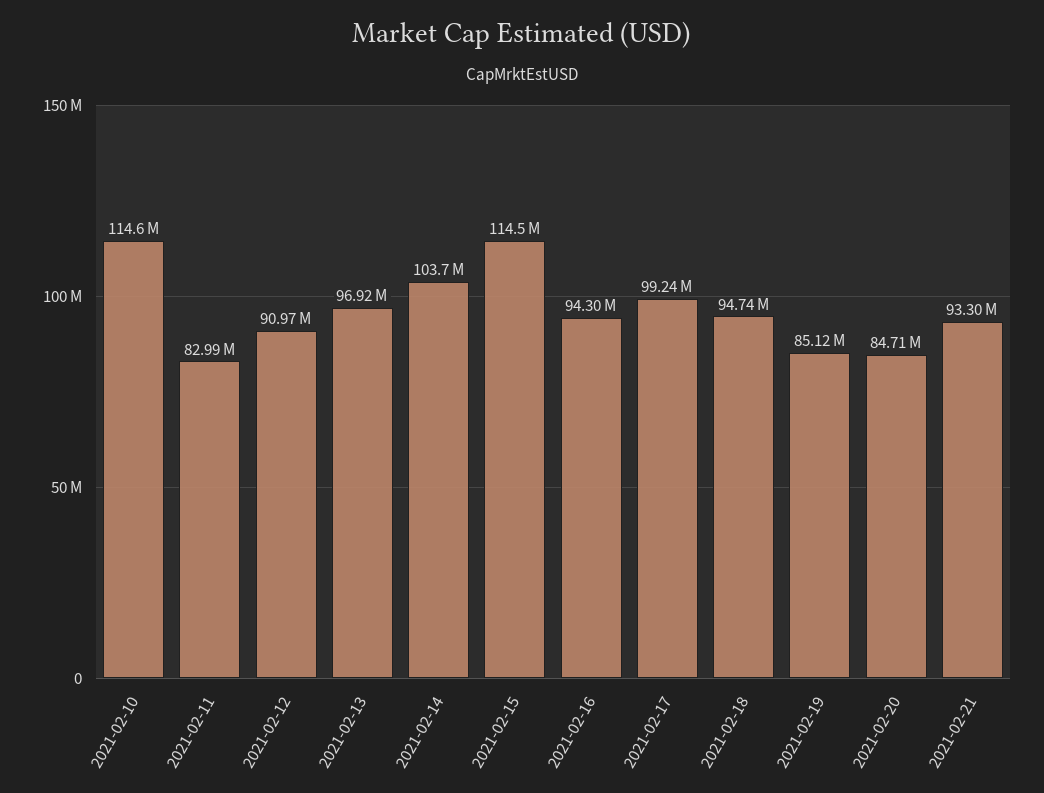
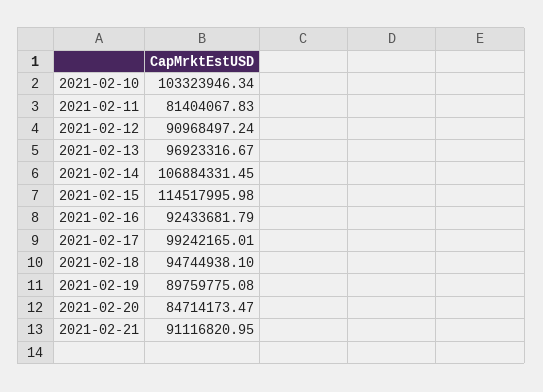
2021-02-10: 114600000 -> 103323946.34
2021-02-11: 82990000 -> 81404067.83
2021-02-14: 103700000 -> 106884331.45
2021-02-16: 94300000 -> 92433681.79
2021-02-19: 85120000 -> 89759775.08
2021-02-21: 93300000 -> 91116820.95

